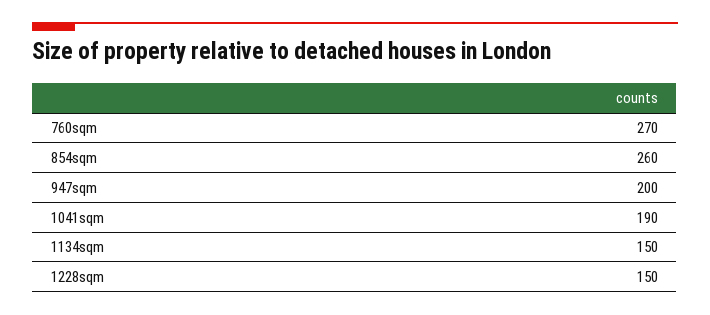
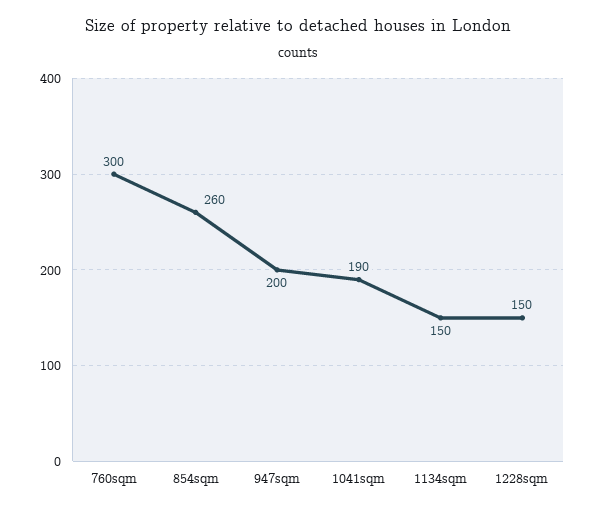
760sqm: 270 -> 300

